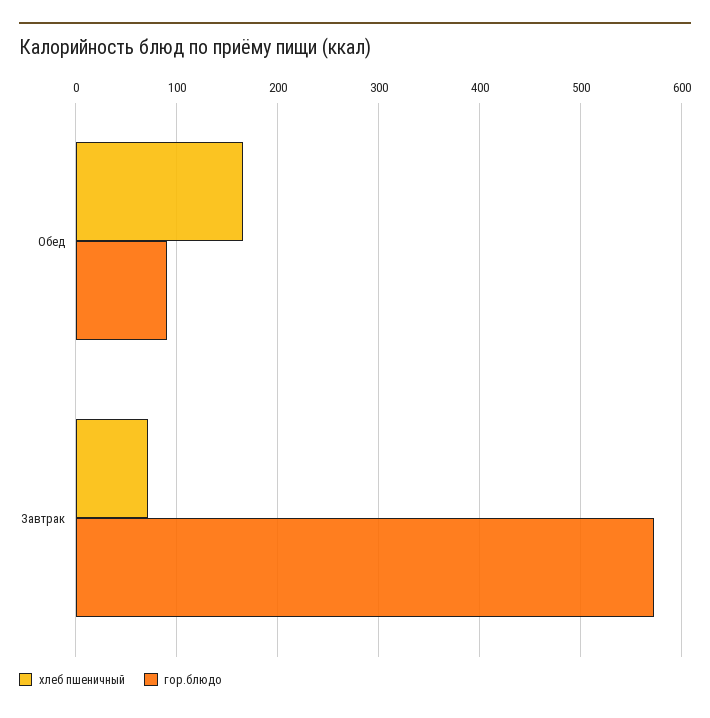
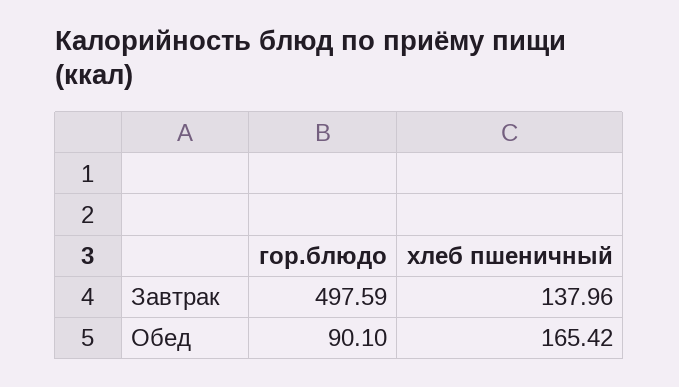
хлеб пшеничный, Завтрак: 70 -> 137.96
гор.блюдо, Завтрак: 570 -> 497.59

